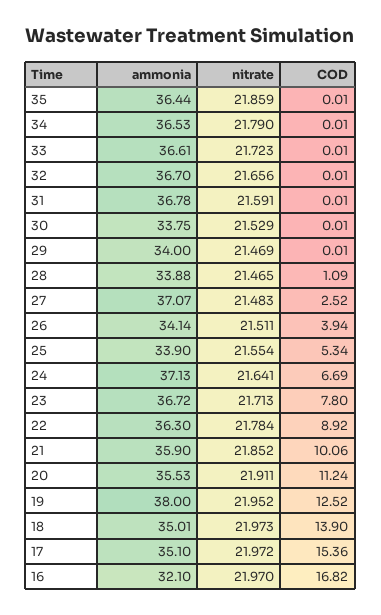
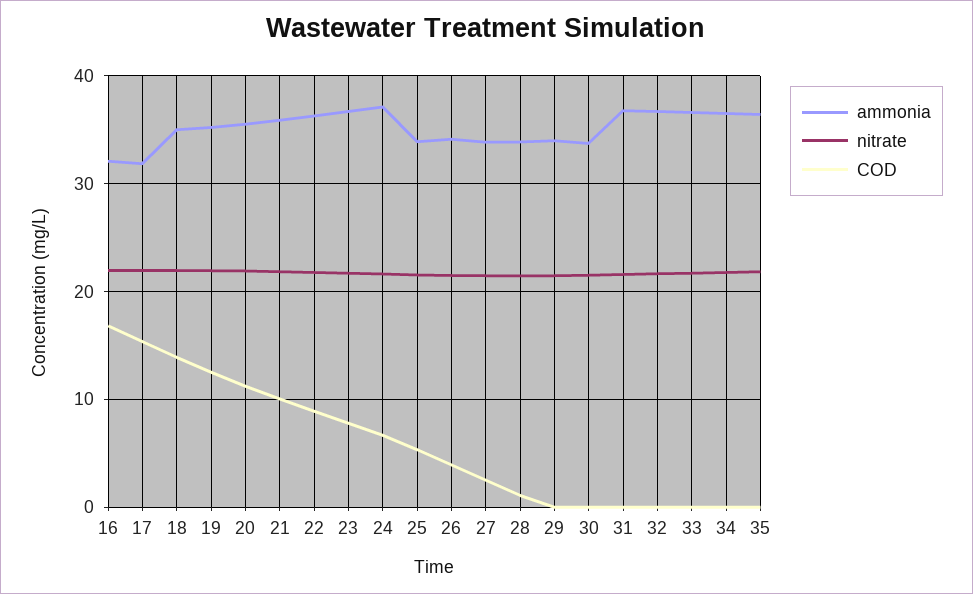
ammonia, 27: 37.07 -> 34
ammonia, 19: 38 -> 35
ammonia, 17: 35.1 -> 32

